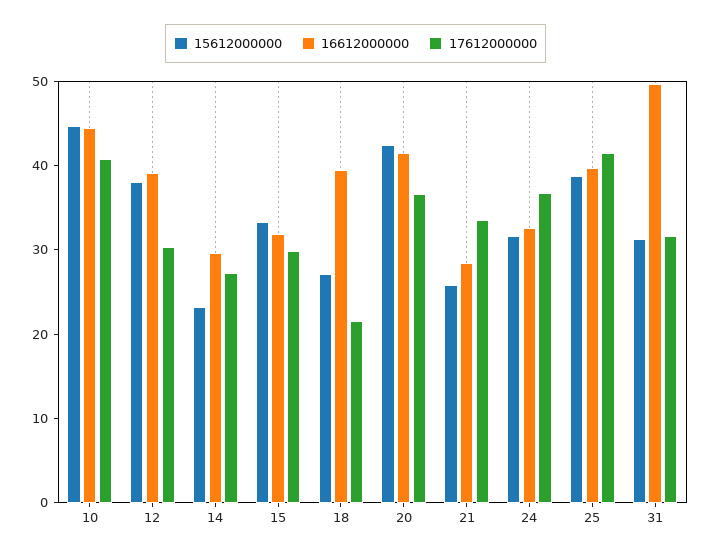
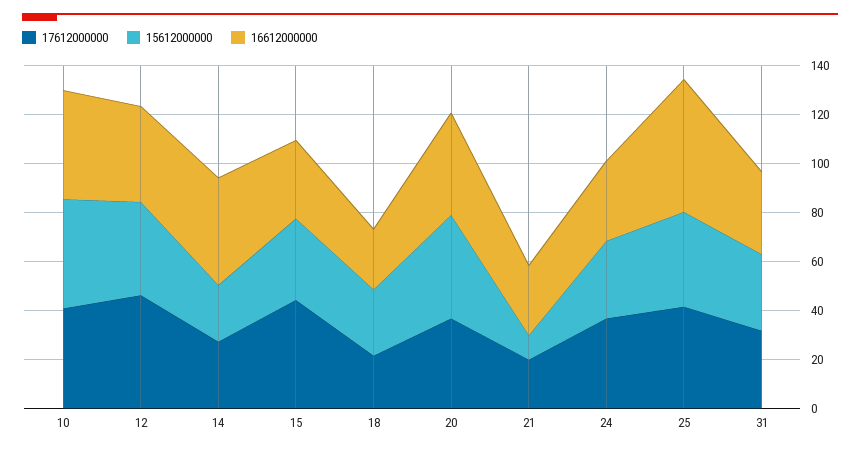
17612000000, 12: 30 -> 45
16612000000, 14: 30 -> 45
17612000000, 15: 30 -> 45
16612000000, 18: 40 -> 25
15612000000, 21: 26 -> 10
17612000000, 21: 34 -> 20
16612000000, 25: 40 -> 55
16612000000, 31: 50 -> 35

